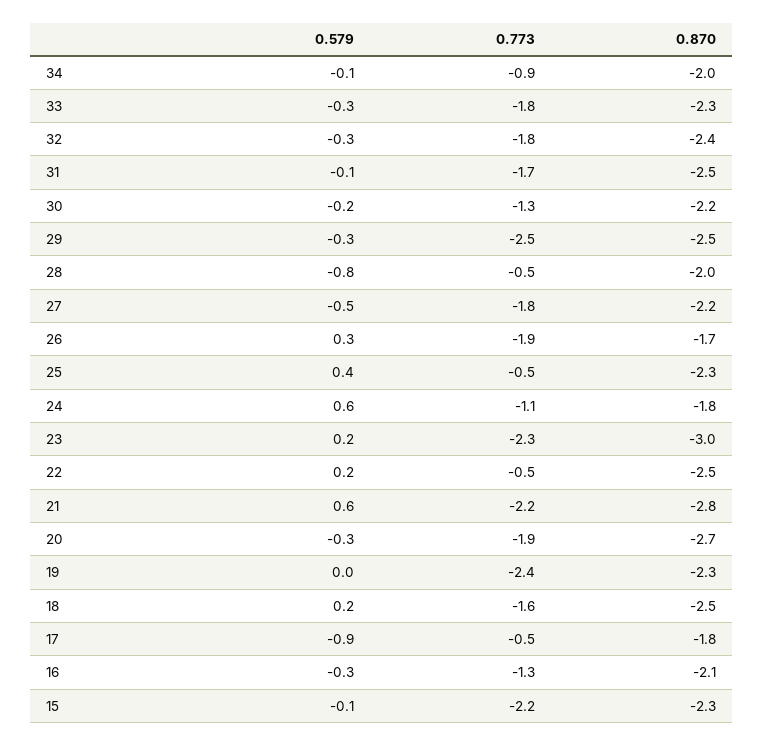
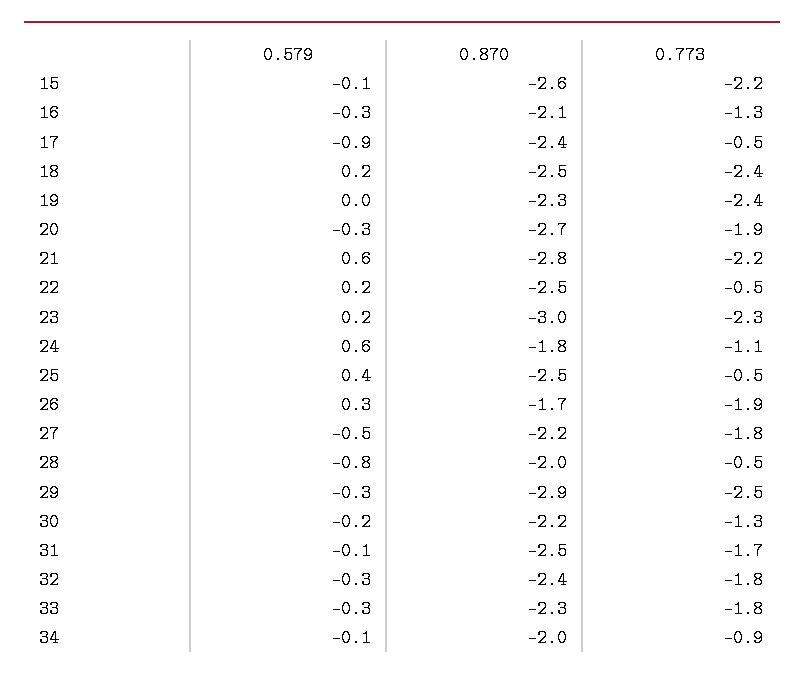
0.870, 29: -2.5 -> -2.9
0.870, 25: -2.3 -> -2.5
0.773, 18: -1.6 -> -2.4
0.870, 17: -1.8 -> -2.4
0.870, 15: -2.3 -> -2.6

